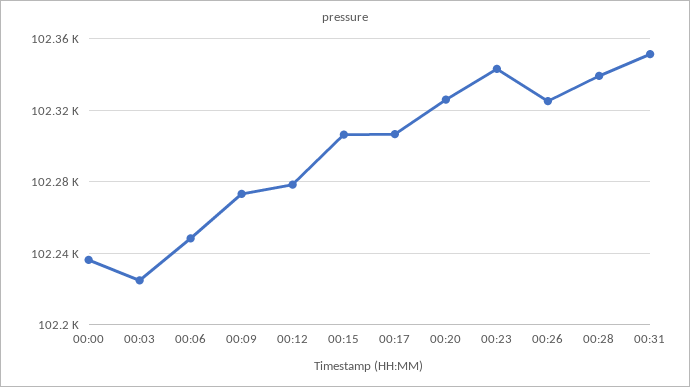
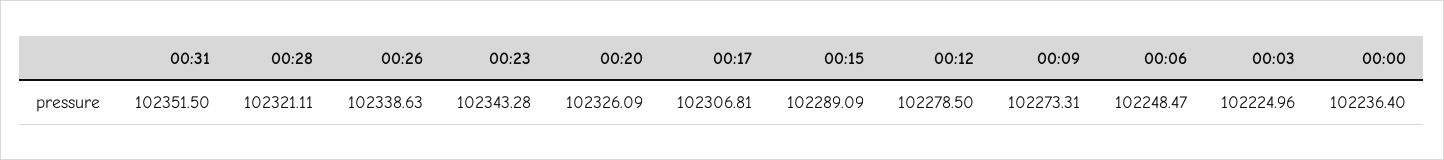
00:15: 102305 -> 102289.09
00:26: 102325 -> 102338.63
00:28: 102340 -> 102321.11

